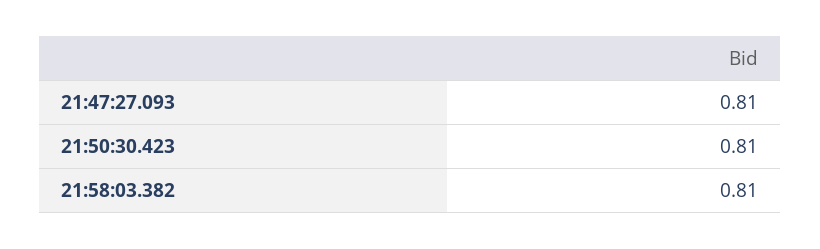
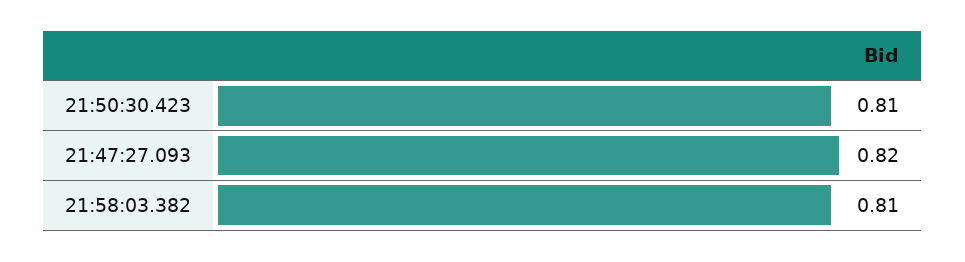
21:47:27.093: 0.81 -> 0.82

